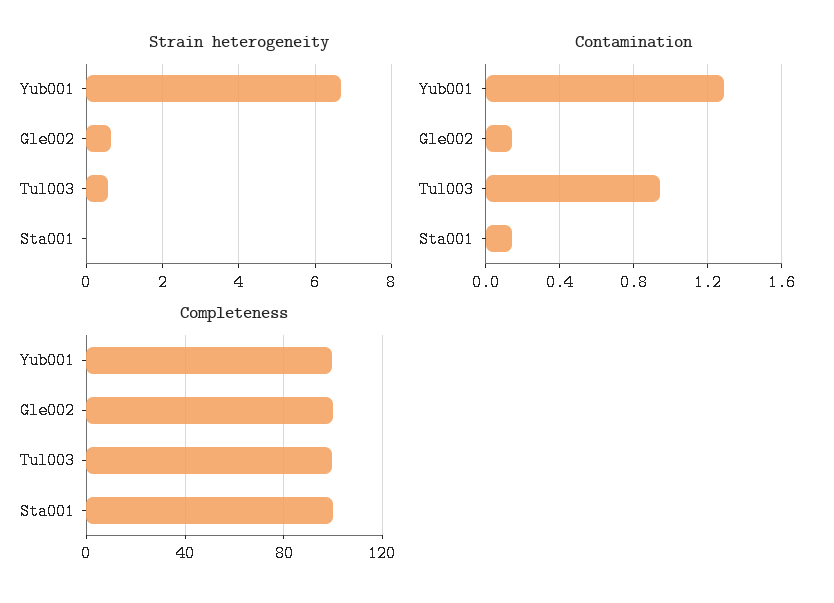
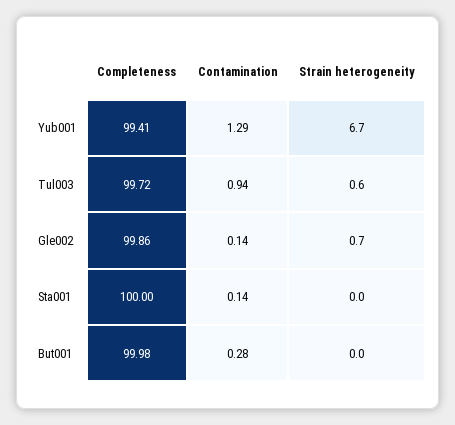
Completeness, But001: none -> 99.98
Contamination, But001: none -> 0.28
Strain heterogeneity, But001: none -> 0

